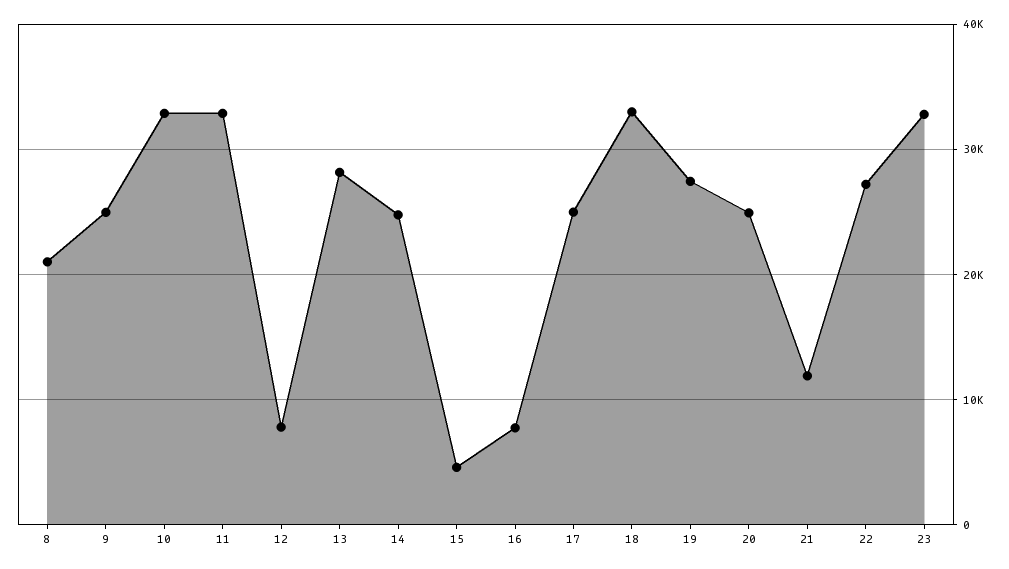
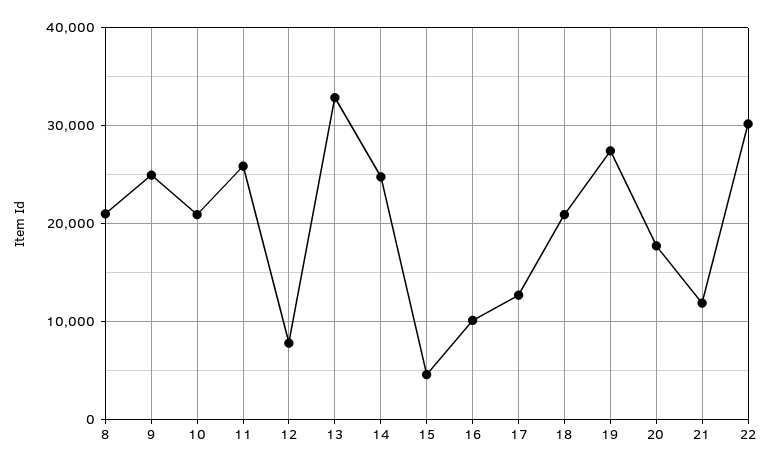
10: 33000 -> 21000
11: 33000 -> 26000
13: 28000 -> 33000
16: 8000 -> 10000
17: 25000 -> 13000
18: 33000 -> 21000
20: 25000 -> 18000
22: 27000 -> 30000
23: 33000 -> none

